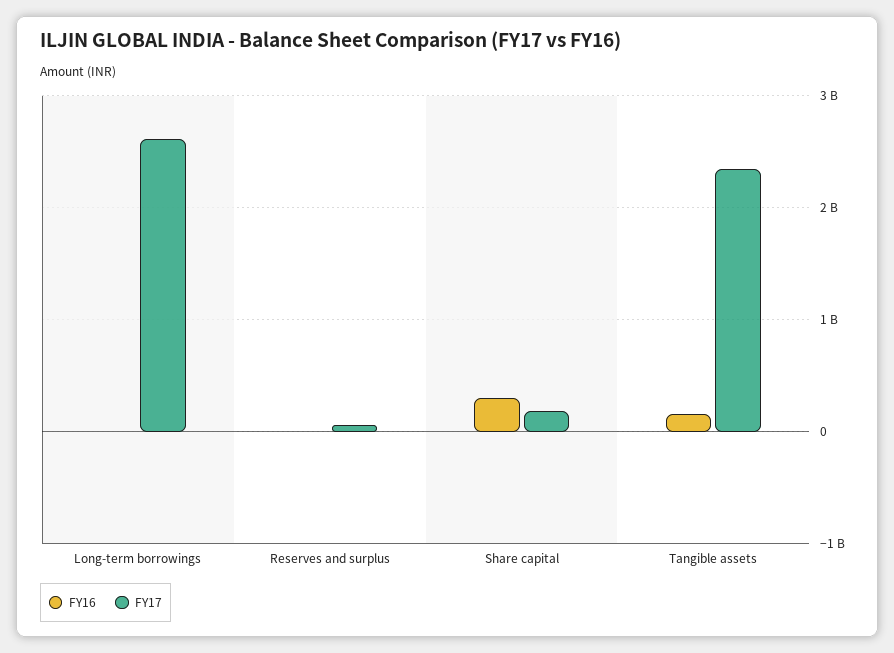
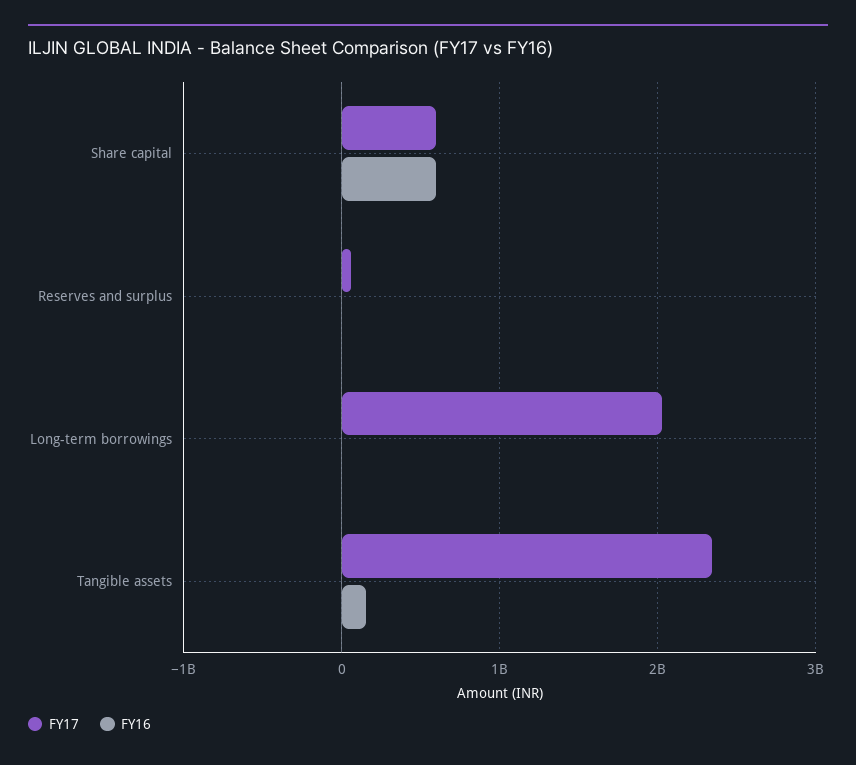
FY17, Long-term borrowings: 2600000000 -> 2000000000
FY16, Share capital: 300000000 -> 600000000
FY17, Share capital: 200000000 -> 600000000

